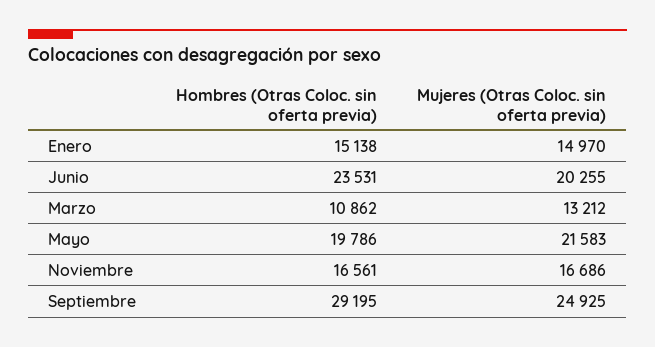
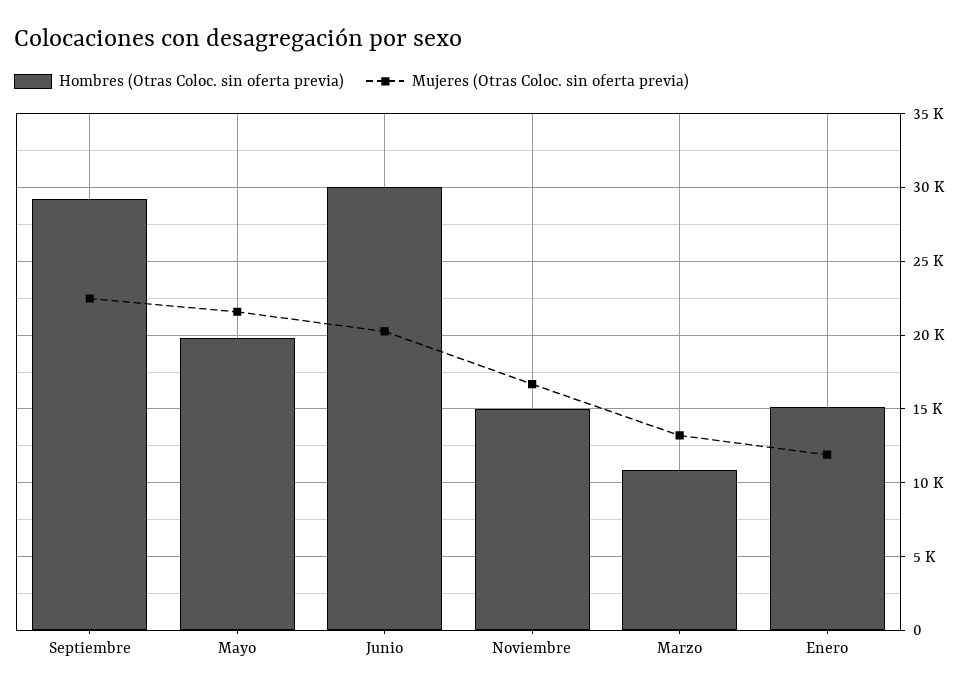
Mujeres (Otras Coloc. sin oferta previa), Enero: 14970 -> 12000
Hombres (Otras Coloc. sin oferta previa), Junio: 23531 -> 30000
Hombres (Otras Coloc. sin oferta previa), Noviembre: 16561 -> 15000
Mujeres (Otras Coloc. sin oferta previa), Septiembre: 24925 -> 22500

